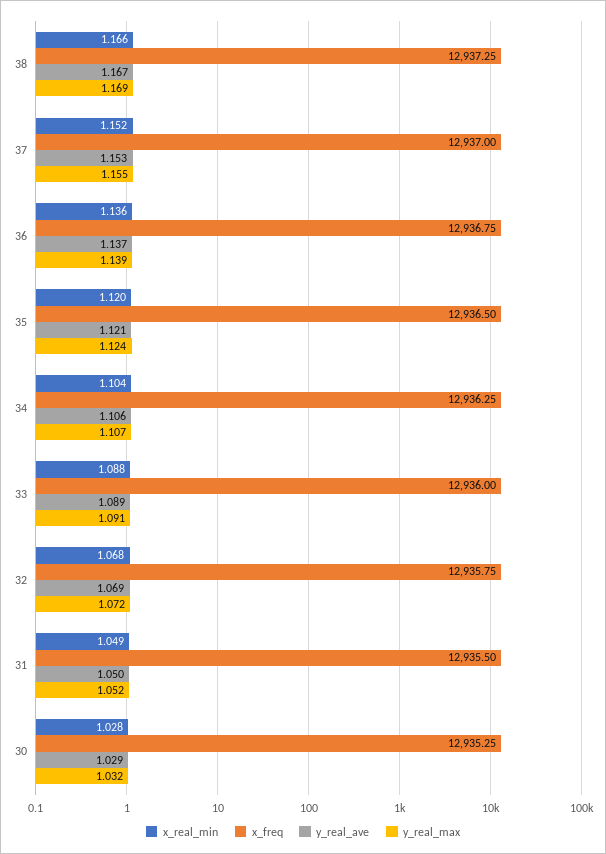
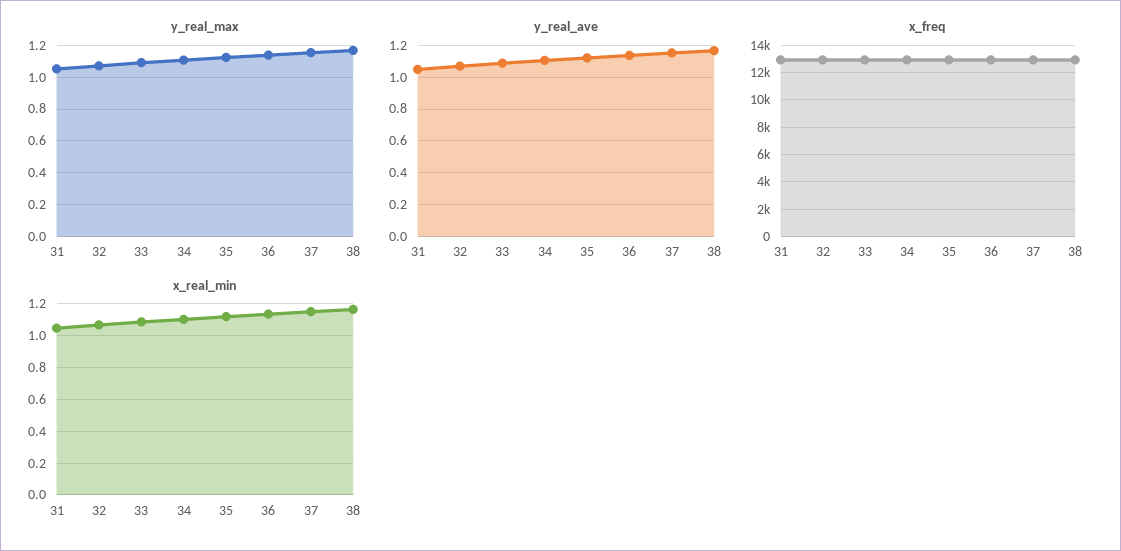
x_real_min, 30: 1.028 -> none
x_freq, 30: 12935.25 -> none
y_real_ave, 30: 1.029 -> none
y_real_max, 30: 1.032 -> none

